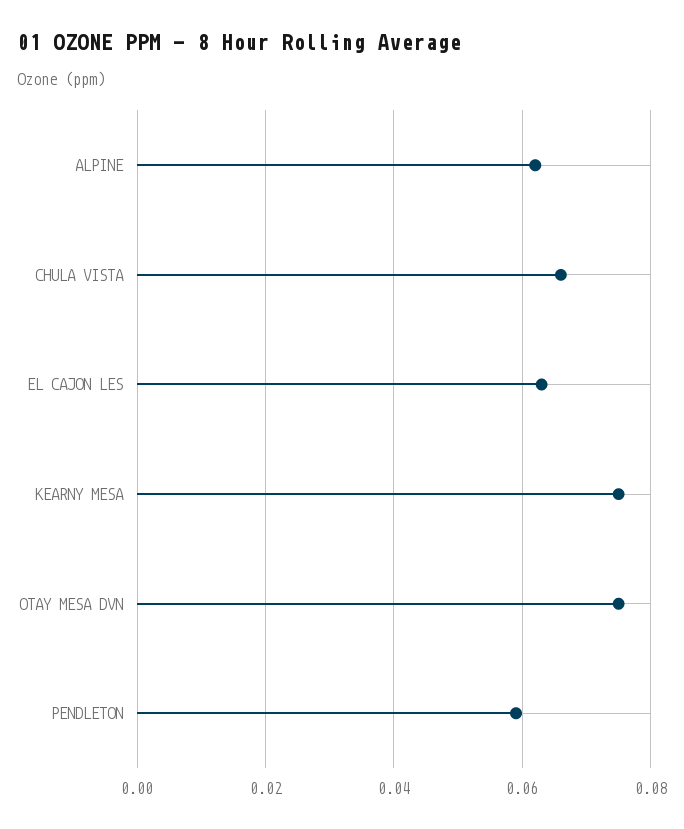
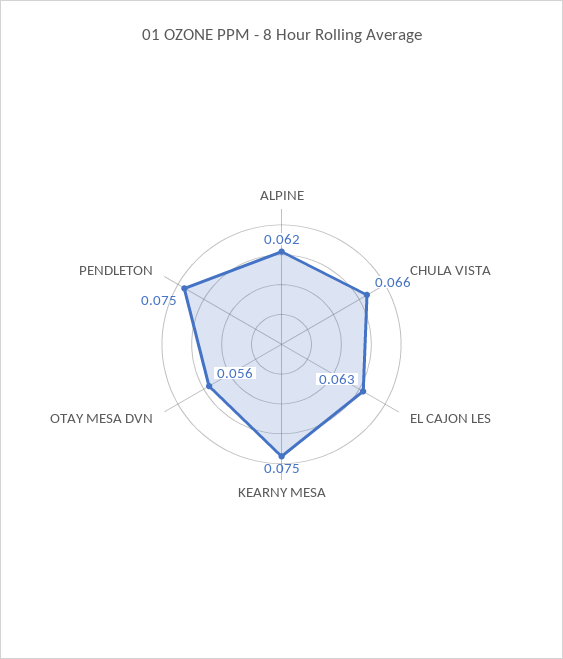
OTAY MESA DVN: 0.075 -> 0.056
PENDLETON: 0.06 -> 0.075

